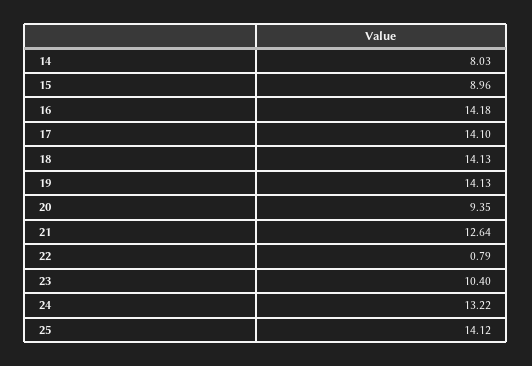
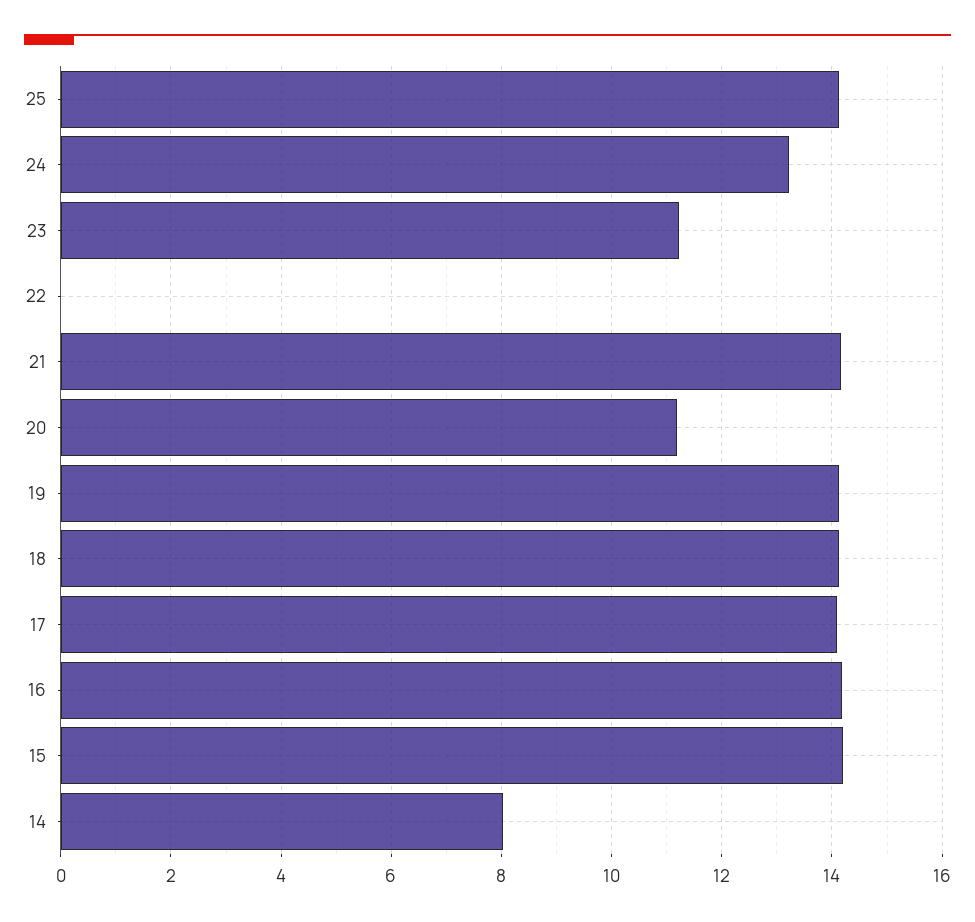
15: 8.96 -> 14.2
20: 9.35 -> 11.2
21: 12.64 -> 14.2
22: 0.79 -> 0
23: 10.4 -> 11.2

